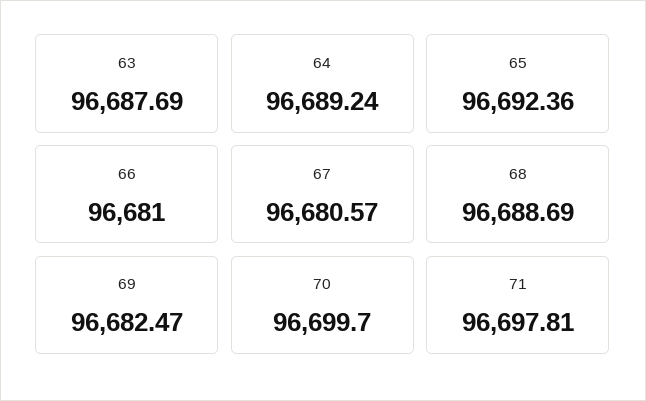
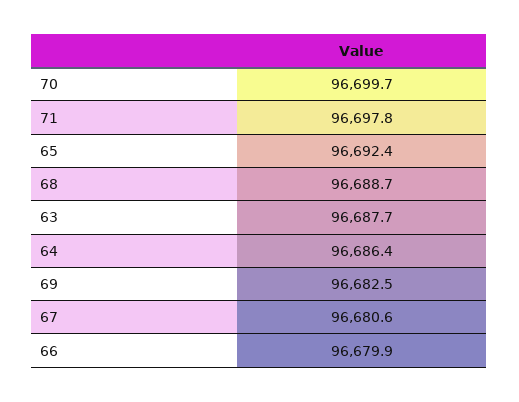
64: 96689.24 -> 96686.4
66: 96681 -> 96679.9

